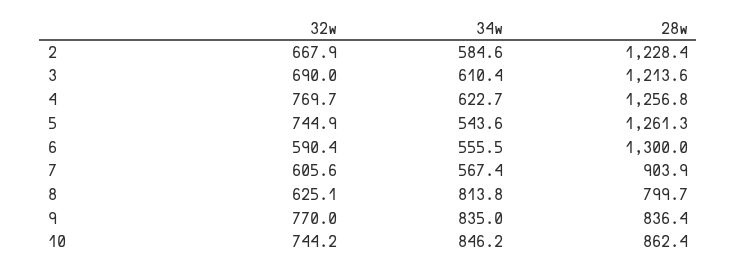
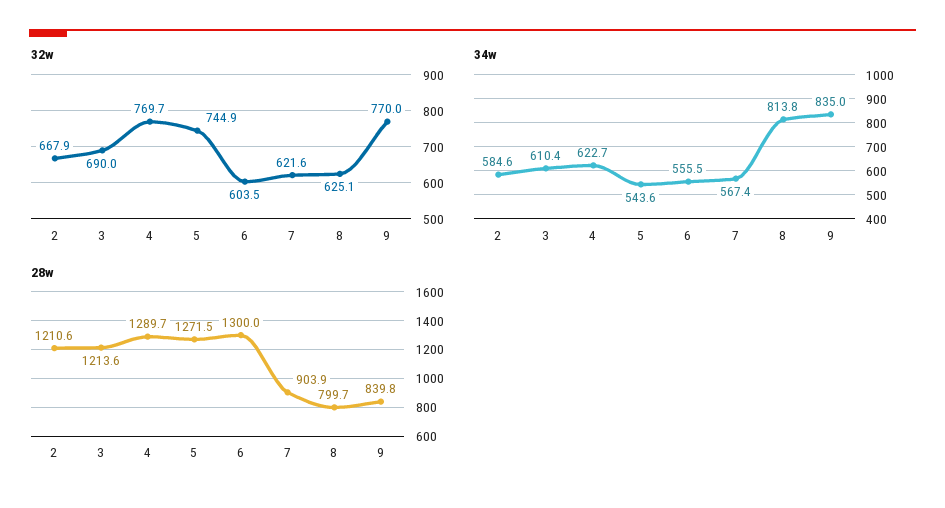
28w, 2: 1228.4 -> 1210.6
28w, 4: 1256.8 -> 1289.7
28w, 5: 1261.3 -> 1271.5
32w, 6: 590.4 -> 603.5
32w, 7: 605.6 -> 621.6
28w, 9: 836.4 -> 839.8
32w, 10: 744.2 -> none
34w, 10: 846.2 -> none
28w, 10: 862.4 -> none

